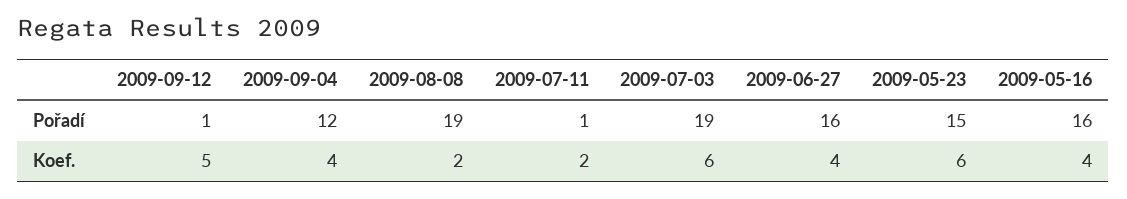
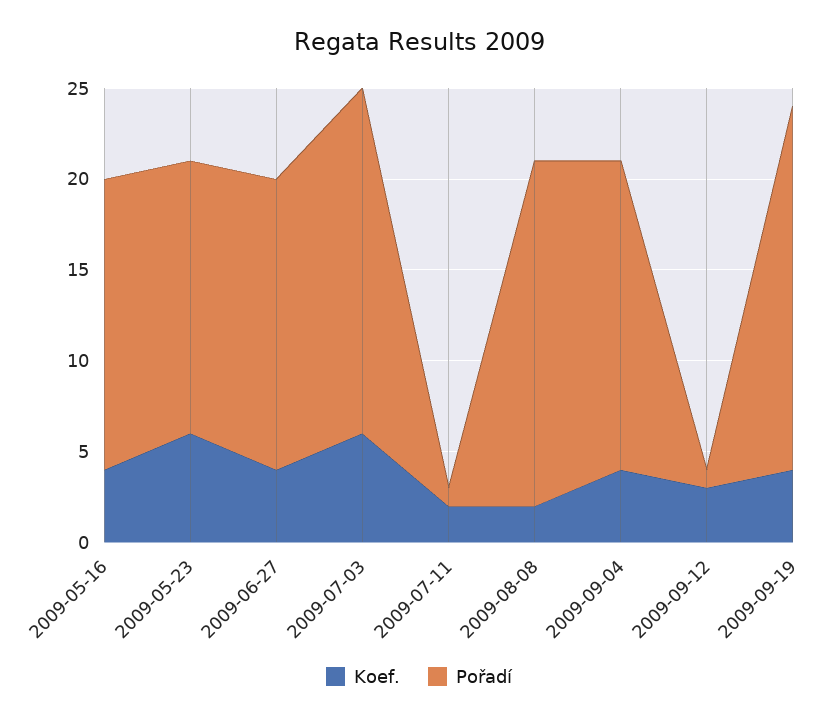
Pořadí, 2009-09-04: 12 -> 17
Koef., 2009-09-12: 5 -> 3
Koef., 2009-09-19: none -> 4
Pořadí, 2009-09-19: none -> 20

